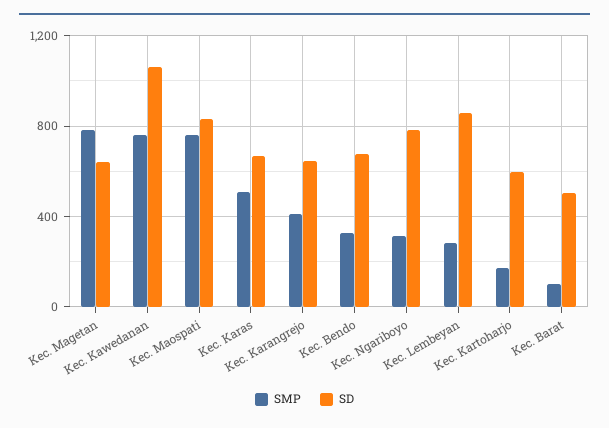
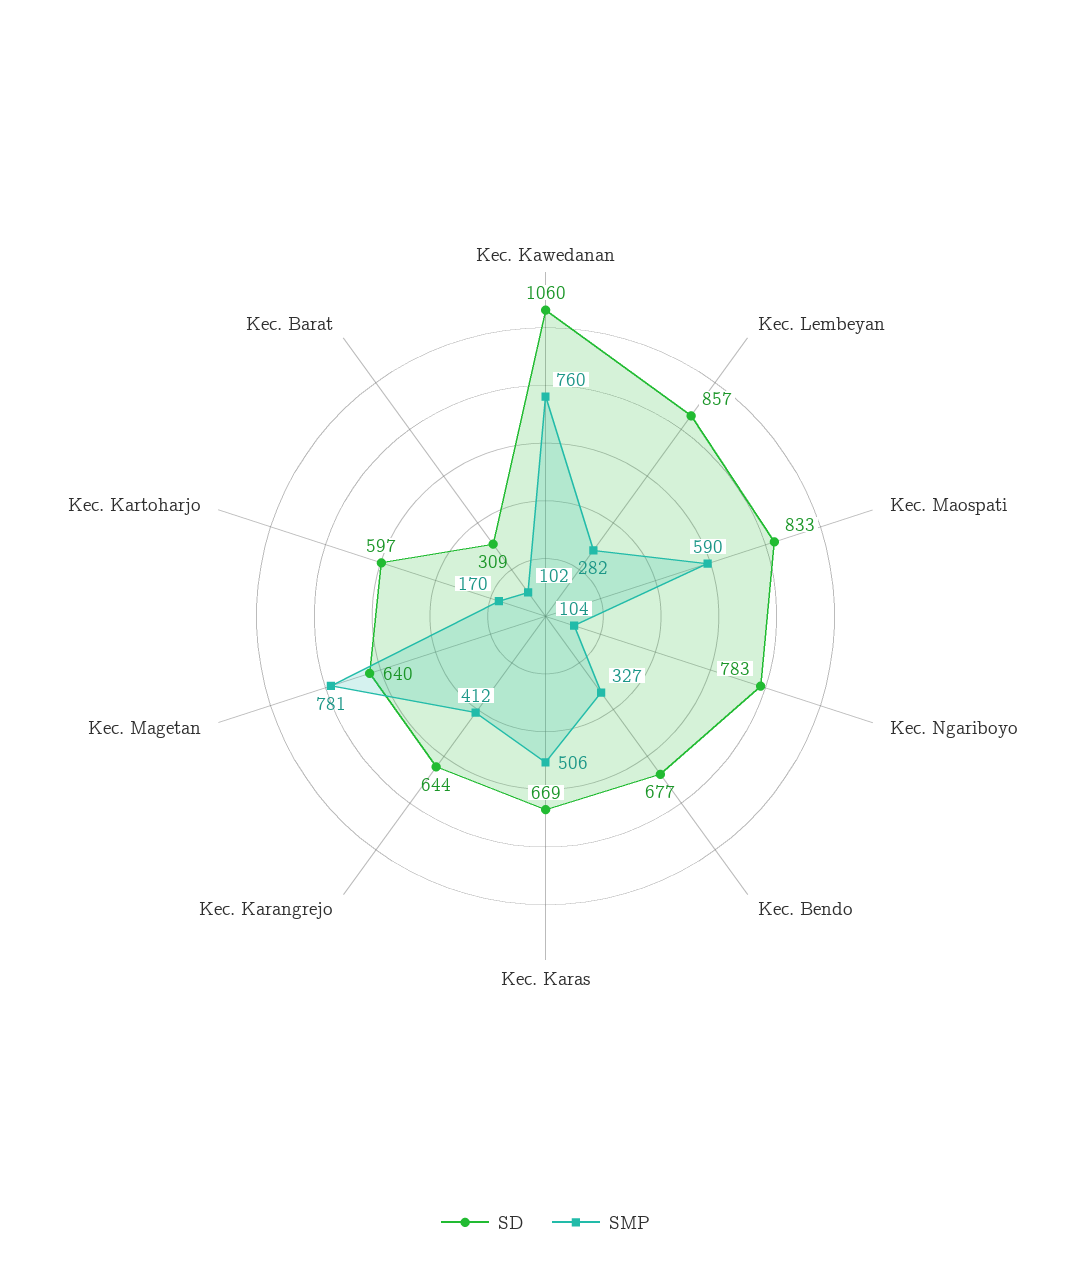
SMP, Kec. Maospati: 750 -> 590
SMP, Kec. Ngariboyo: 300 -> 104
SD, Kec. Barat: 500 -> 309

